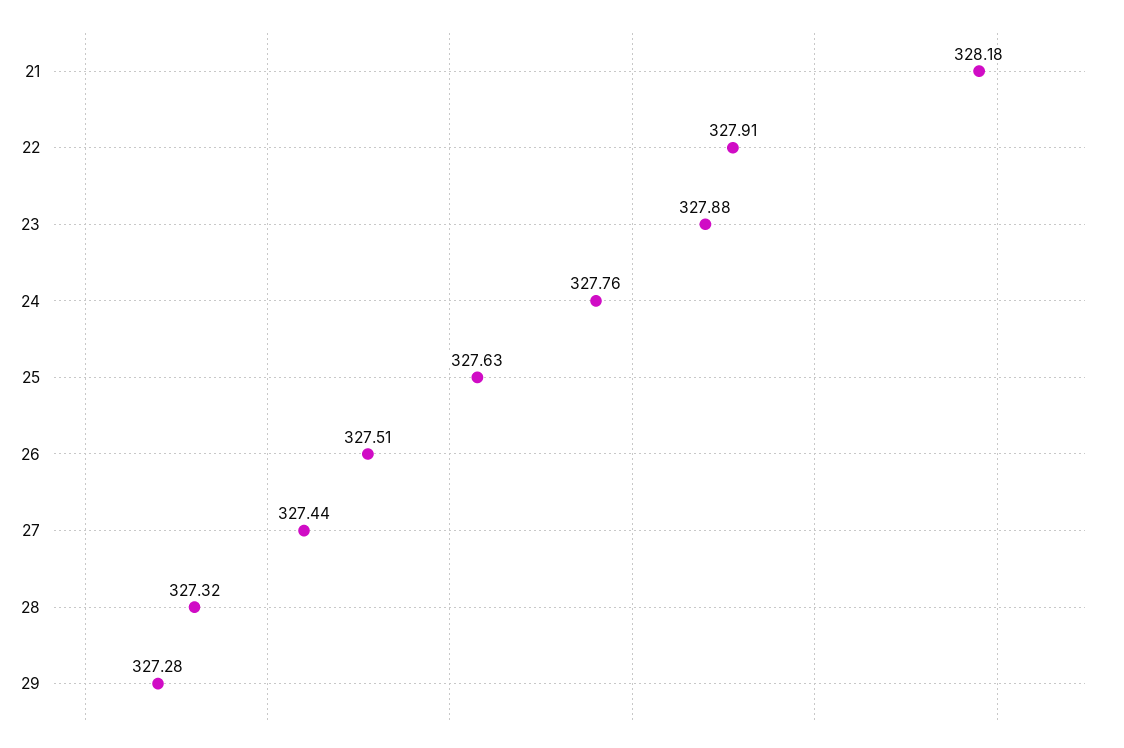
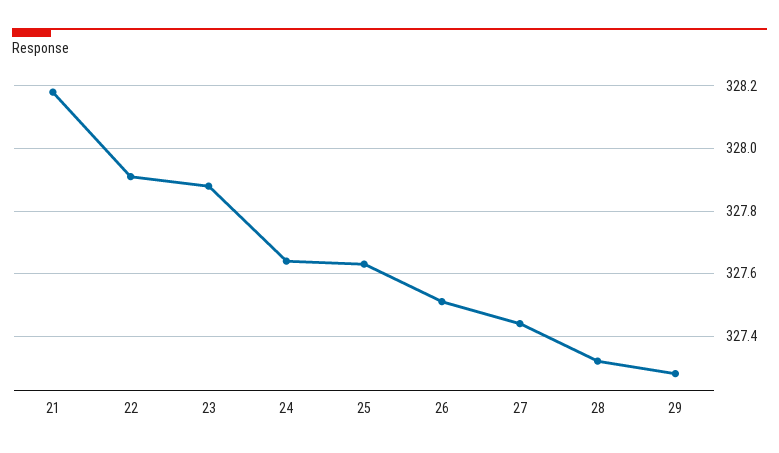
24: 327.76 -> 327.65

